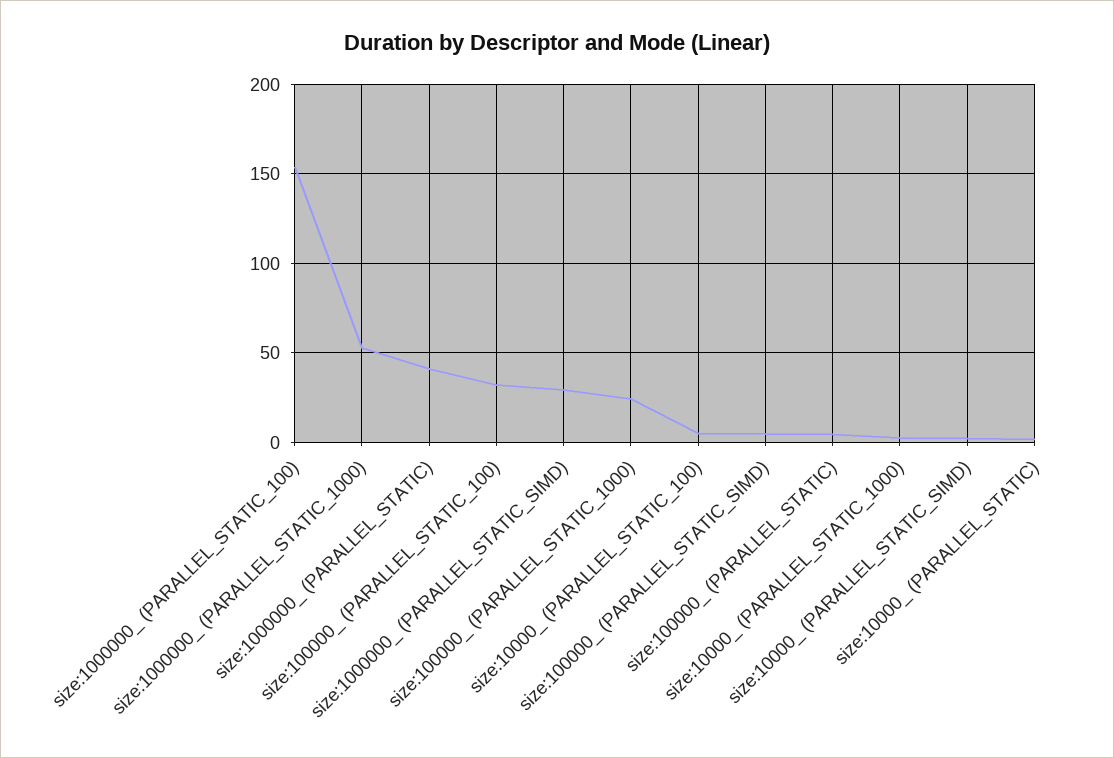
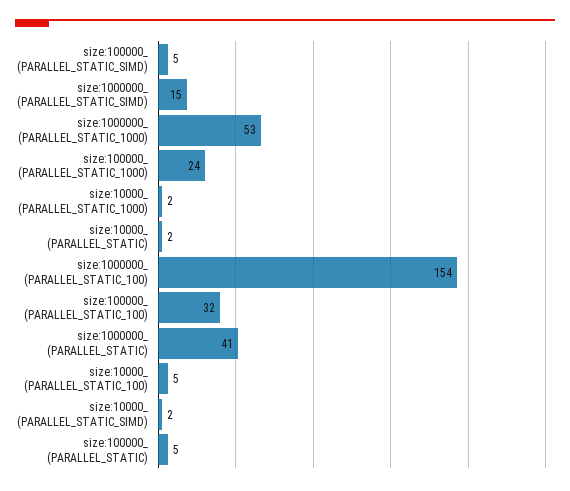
size:1000000_ (PARALLEL_STATIC_SIMD): 30 -> 15

